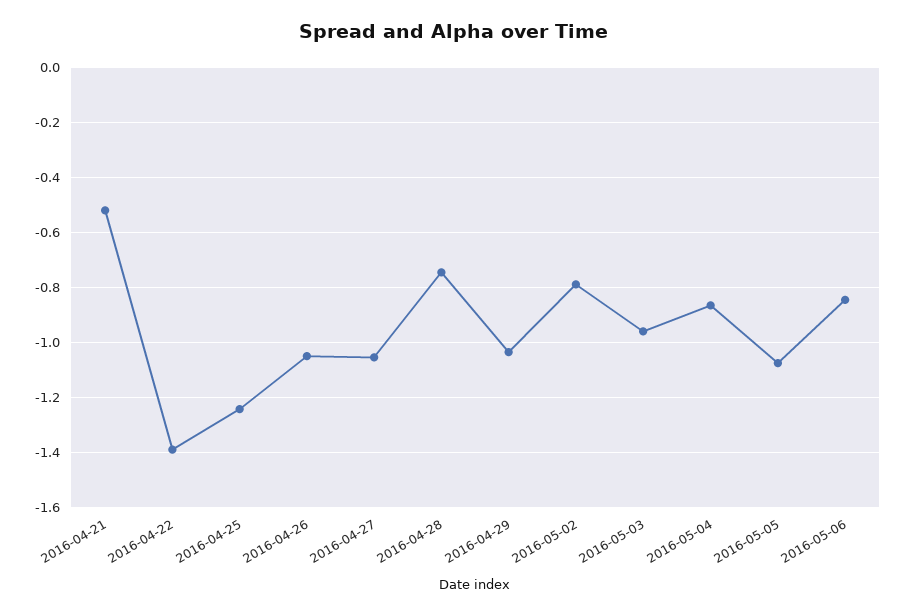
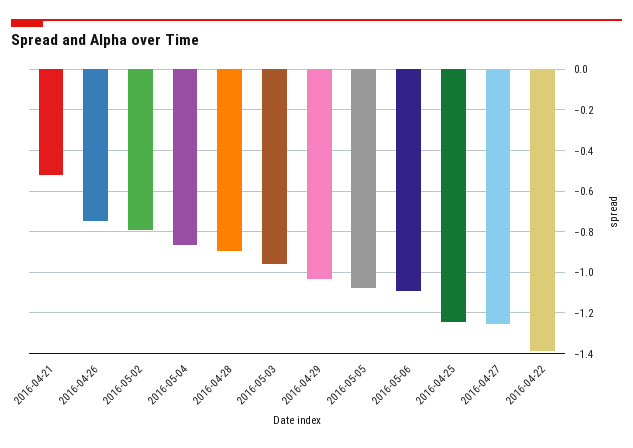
2016-04-26: -1.05 -> -0.75
2016-04-27: -1.05 -> -1.25
2016-04-28: -0.75 -> -0.9
2016-05-06: -0.85 -> -1.1

